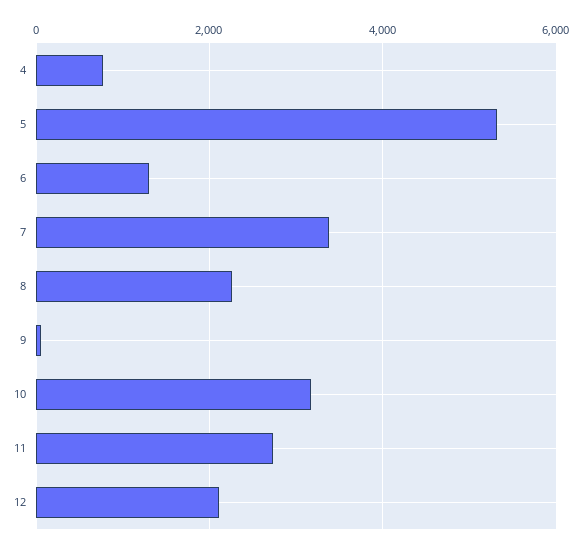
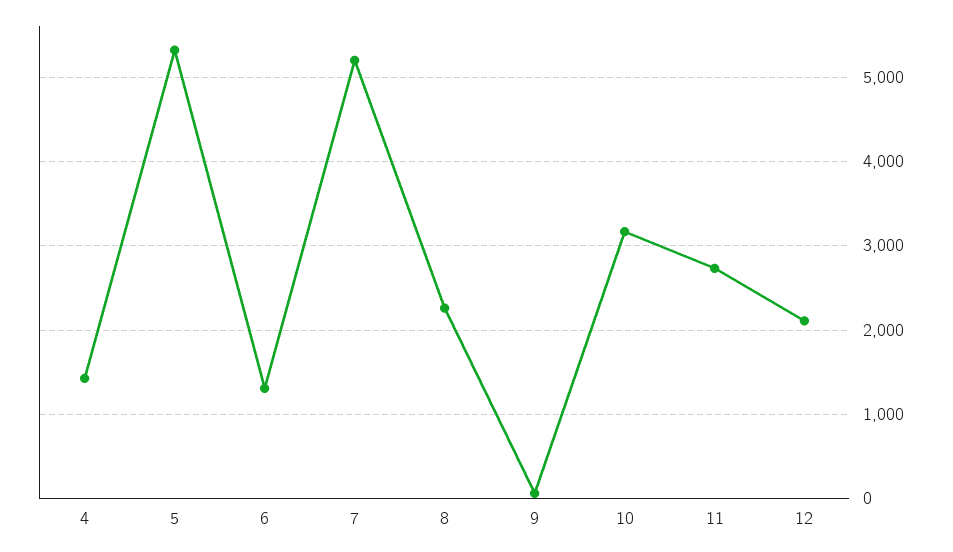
4: 800 -> 1400
7: 3400 -> 5200

